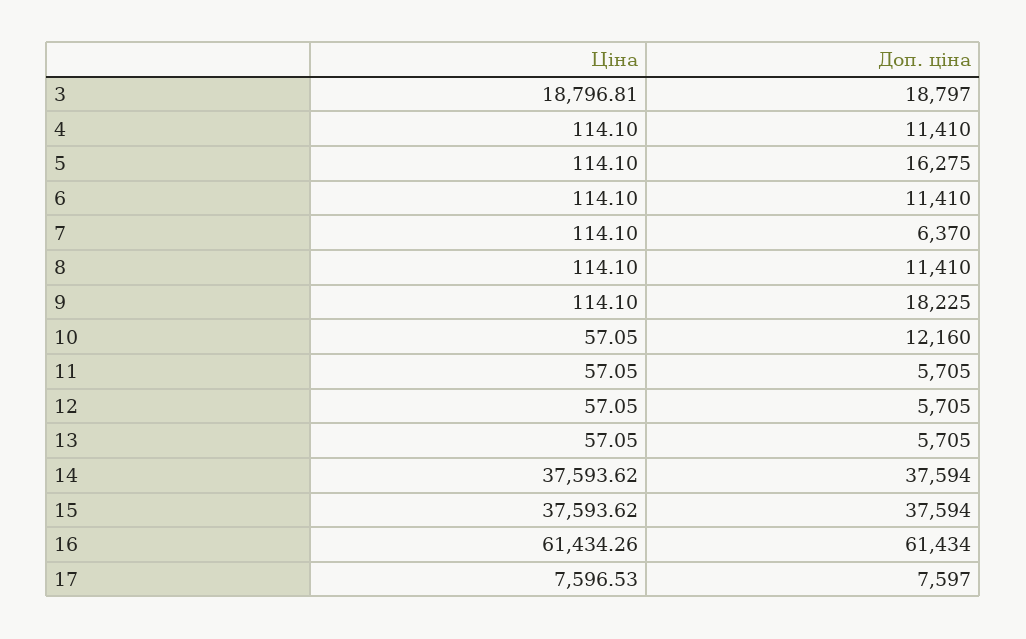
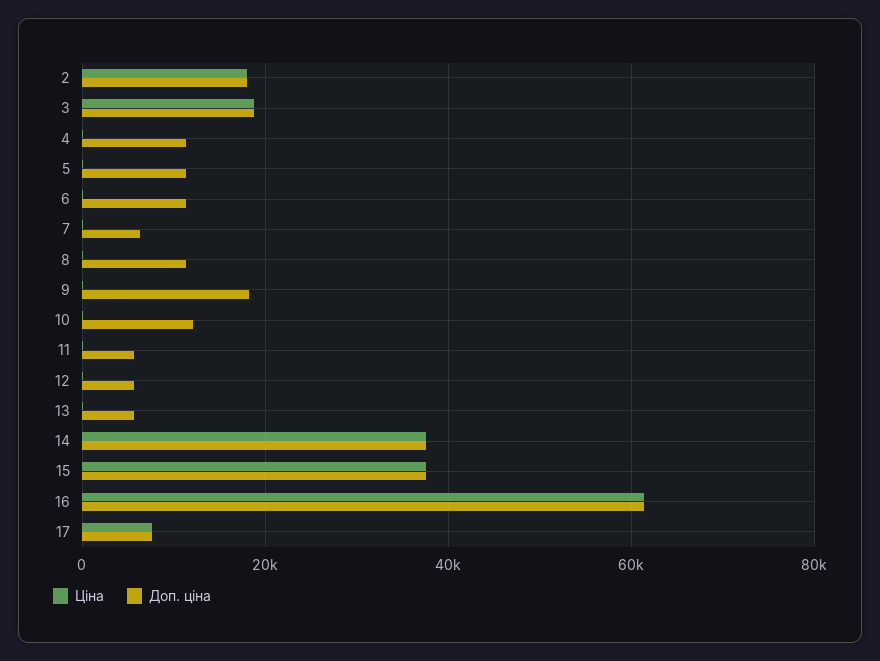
Доп. ціна, 5: 16275 -> 12000
Ціна, 2: none -> 18000
Доп. ціна, 2: none -> 18000

